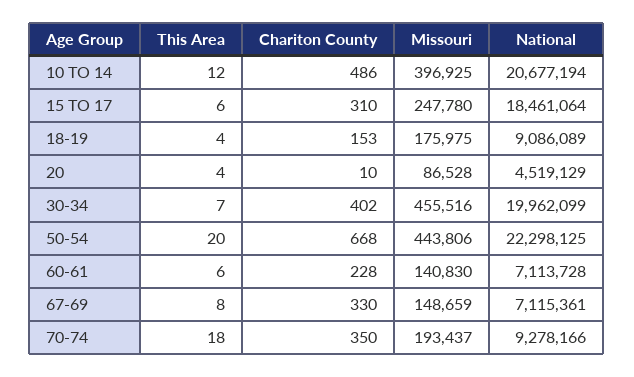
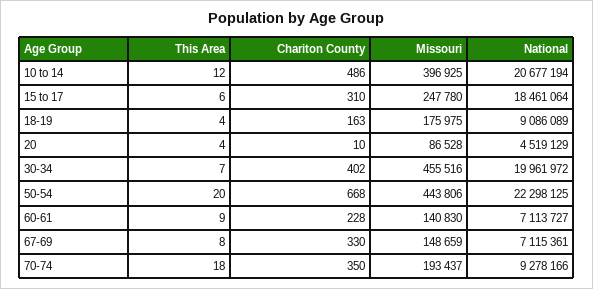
Chariton County, 18-19: 153 -> 163
National, 30-34: 19962099 -> 19961972
This Area, 60-61: 6 -> 9
National, 60-61: 7113728 -> 7113727

